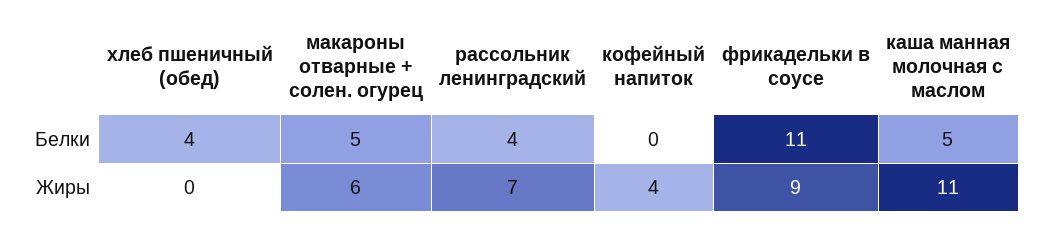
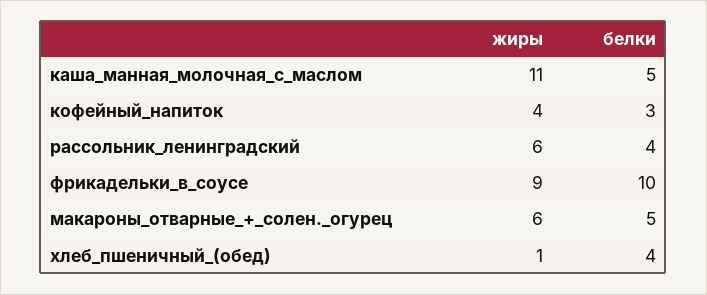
кофейный напиток, Белки: 0 -> 3
фрикадельки в соусе, Белки: 11 -> 10
хлеб пшеничный (обед), Жиры: 0 -> 1
рассольник ленинградский, Жиры: 7 -> 6

